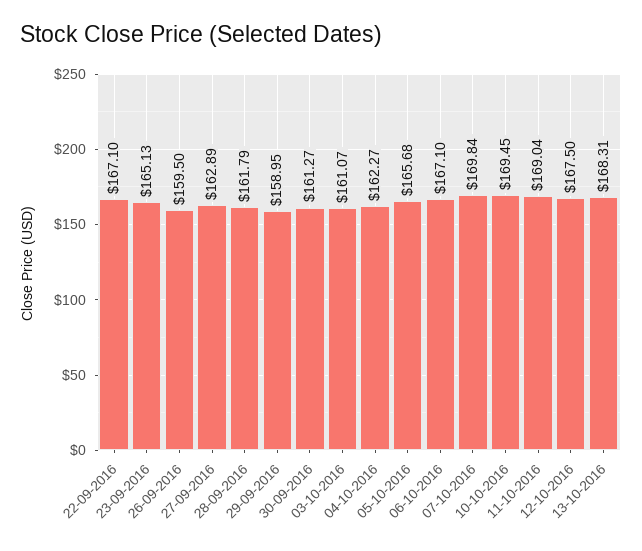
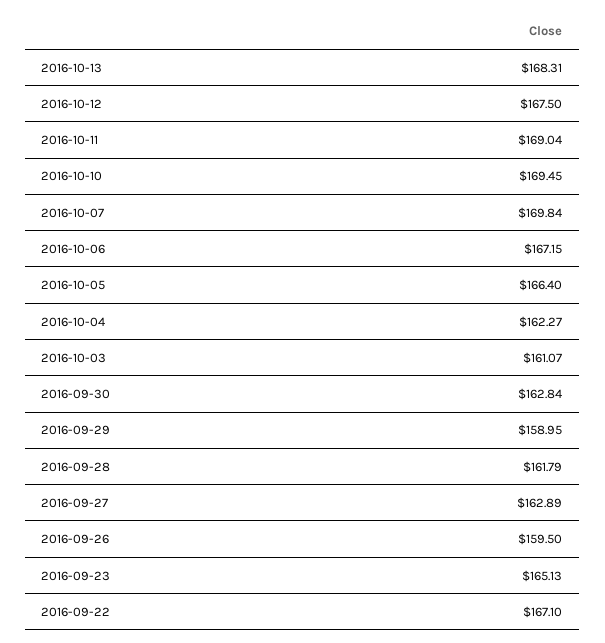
30-09-2016: 161.27 -> 162.84
05-10-2016: 165.68 -> 166.4
06-10-2016: 167.1 -> 167.15

